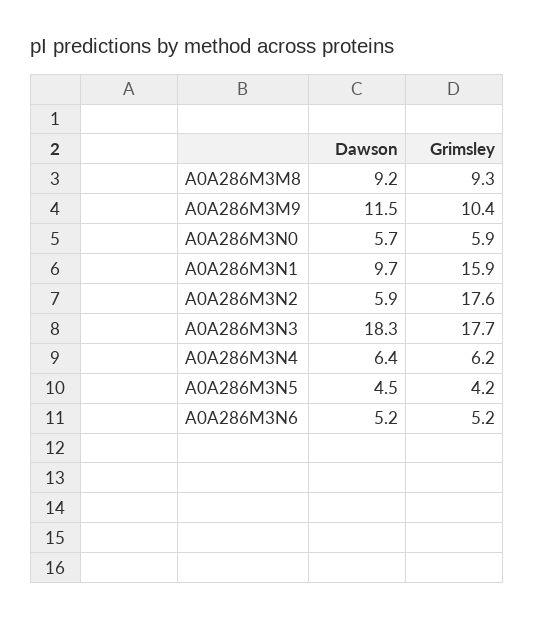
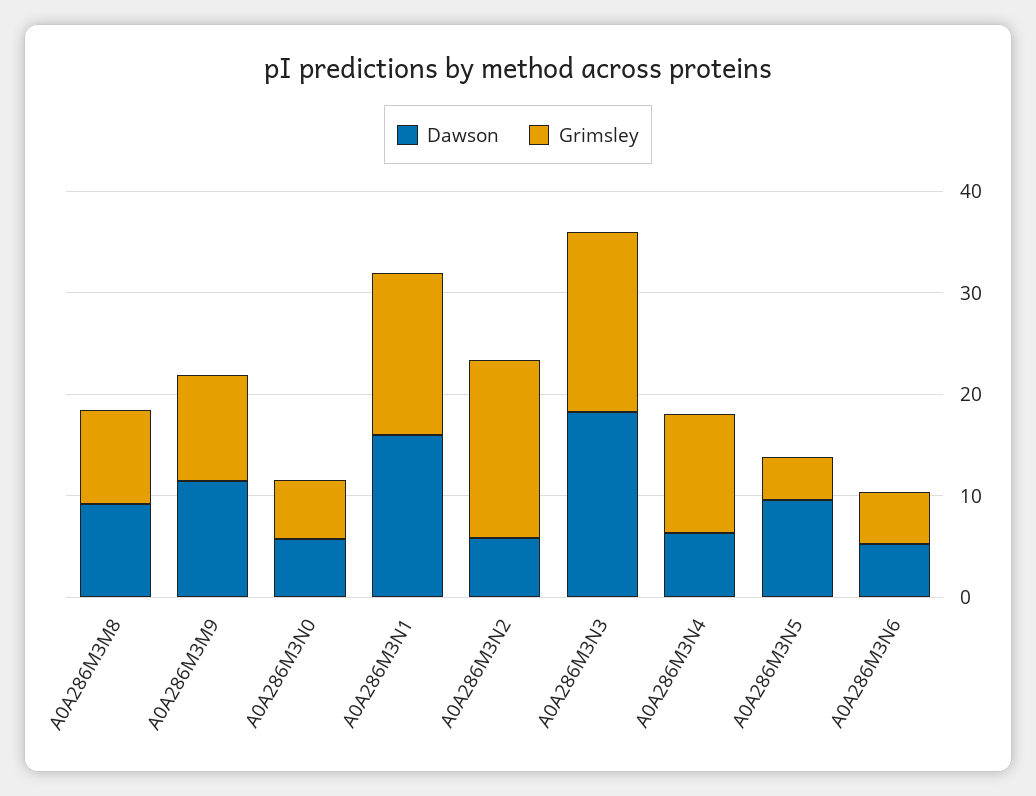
Dawson, A0A286M3N1: 9.7 -> 16
Grimsley, A0A286M3N4: 6.2 -> 12
Dawson, A0A286M3N5: 4.5 -> 10

